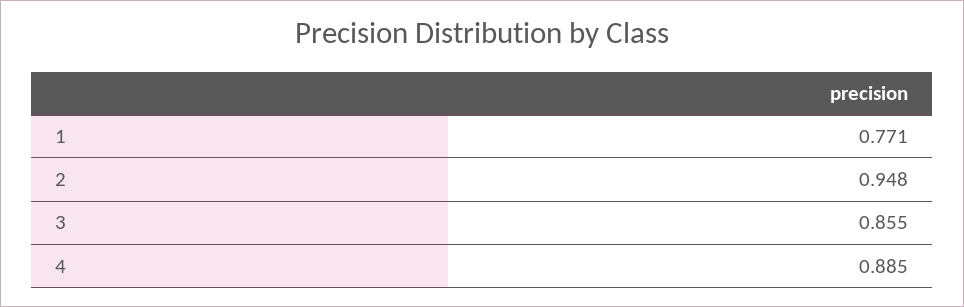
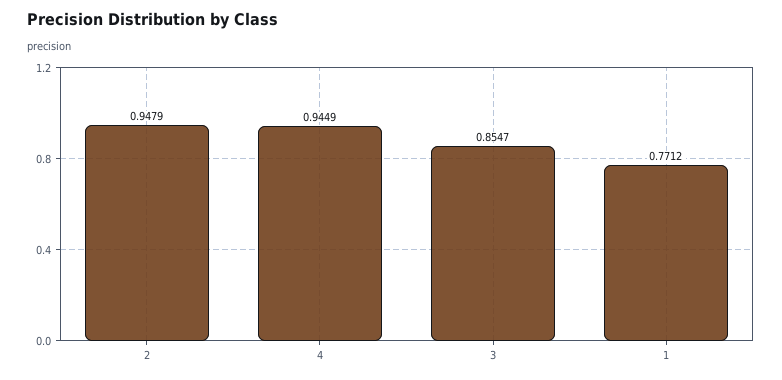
4: 0.885 -> 0.9449

